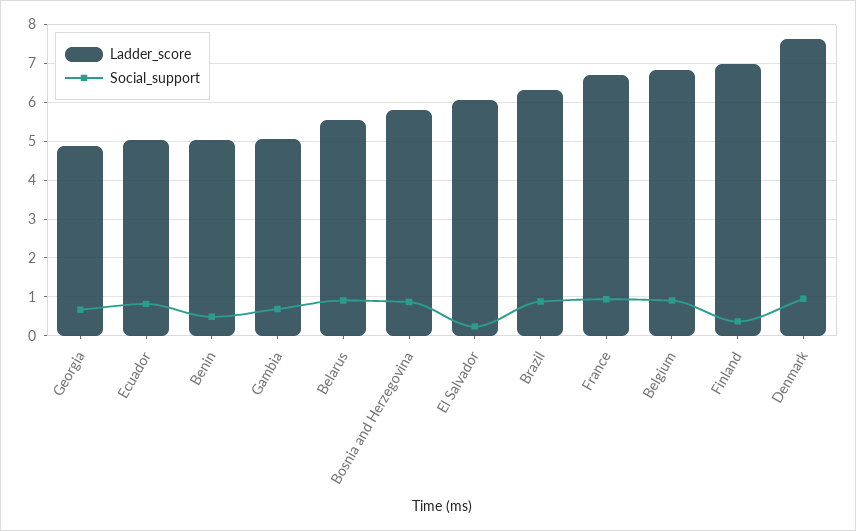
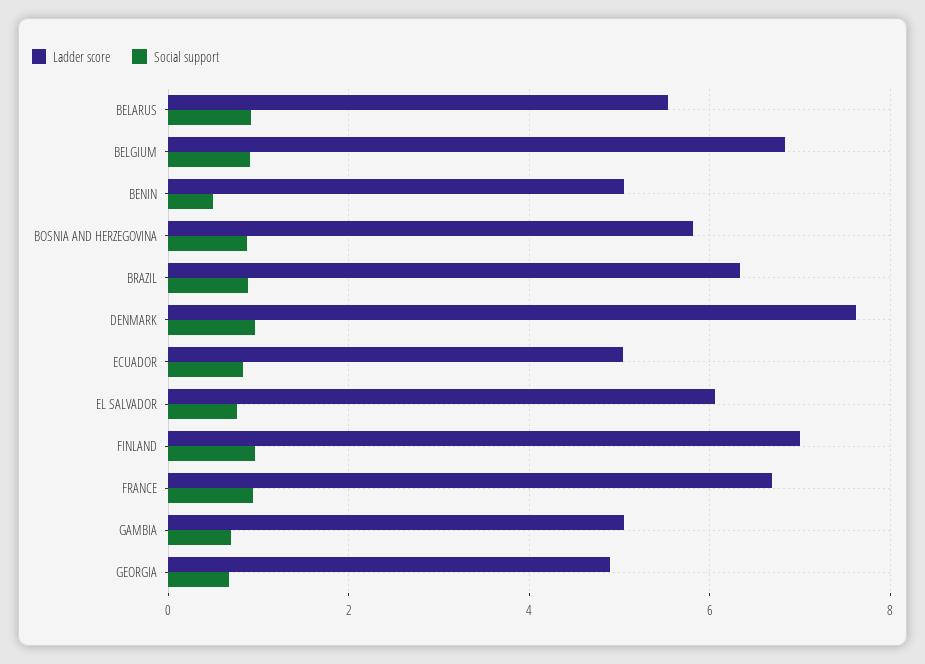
Social_support, El Salvador: 0.2 -> 0.8
Social_support, Finland: 0.4 -> 1

